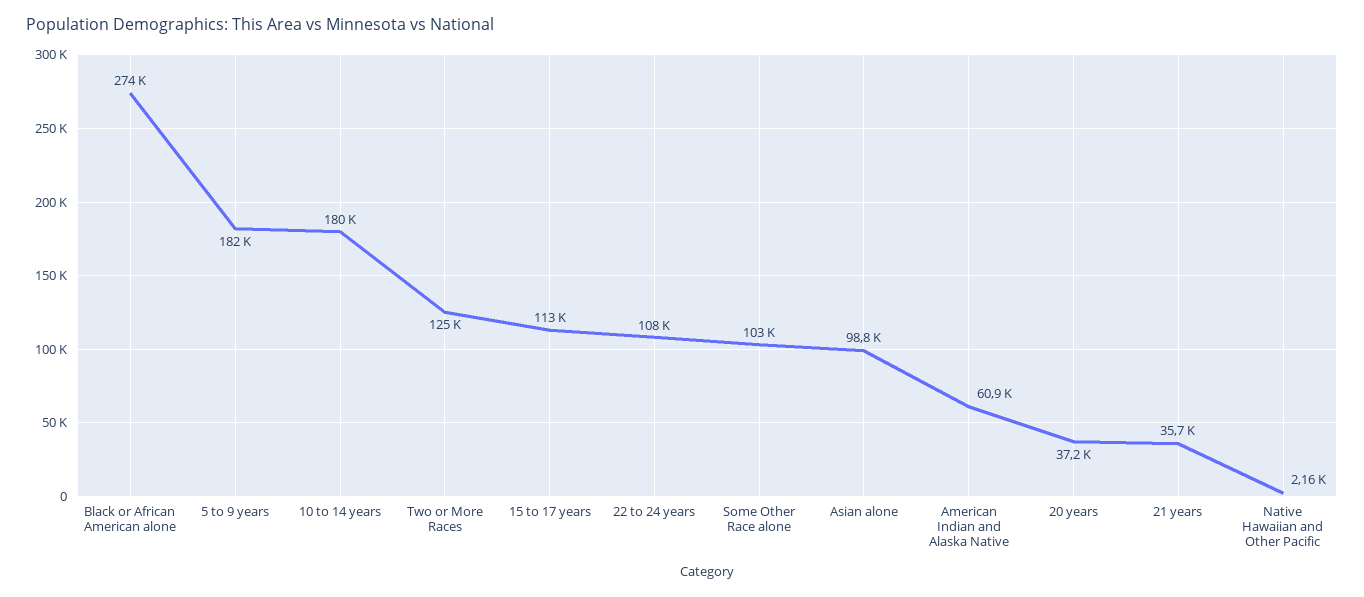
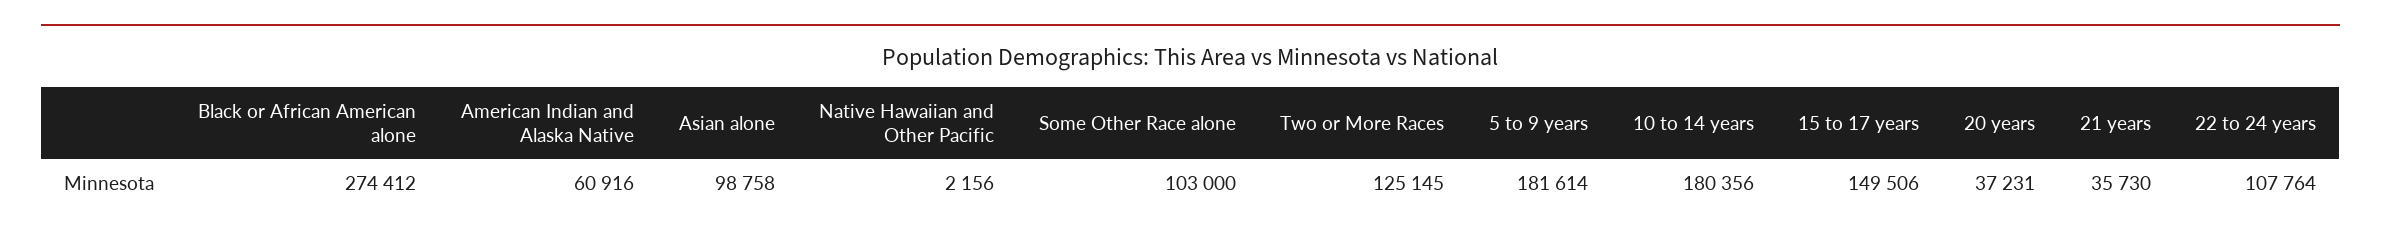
15 to 17 years: 113000 -> 149506

